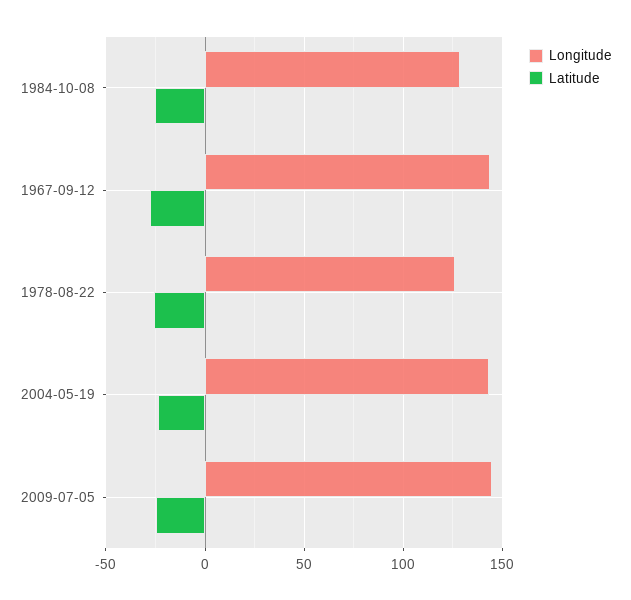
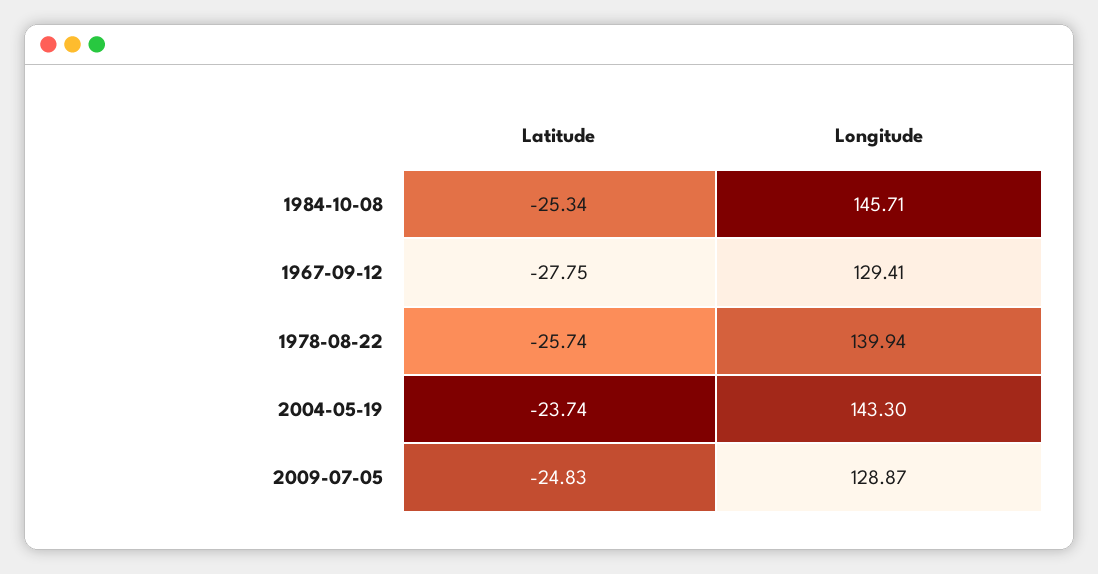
Longitude, 1984-10-08: 130 -> 145.71
Longitude, 1967-09-12: 145 -> 129.41
Longitude, 1978-08-22: 125 -> 139.94
Longitude, 2009-07-05: 145 -> 128.87

